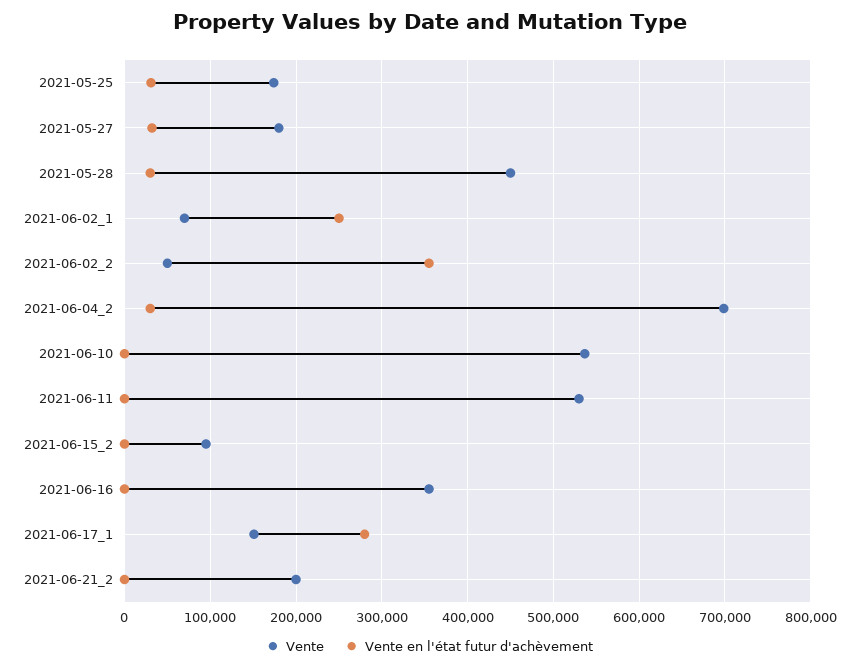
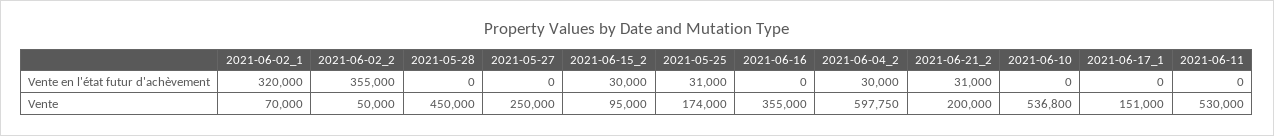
Vente, 2021-05-27: 180000 -> 250000
Vente en l'état futur d'achèvement, 2021-05-27: 30000 -> 0
Vente en l'état futur d'achèvement, 2021-05-28: 30000 -> 0
Vente en l'état futur d'achèvement, 2021-06-02_1: 250000 -> 320000
Vente, 2021-06-04_2: 700000 -> 597750
Vente en l'état futur d'achèvement, 2021-06-15_2: 0 -> 30000
Vente en l'état futur d'achèvement, 2021-06-17_1: 280000 -> 0
Vente en l'état futur d'achèvement, 2021-06-21_2: 0 -> 31000

